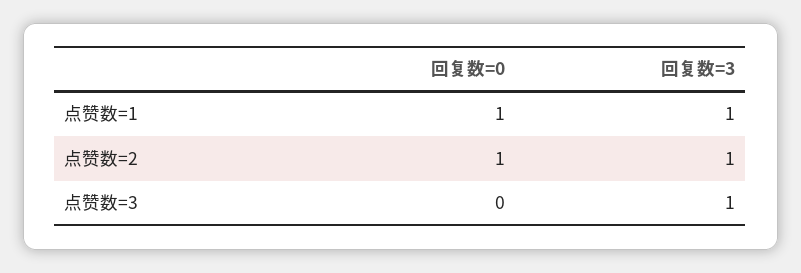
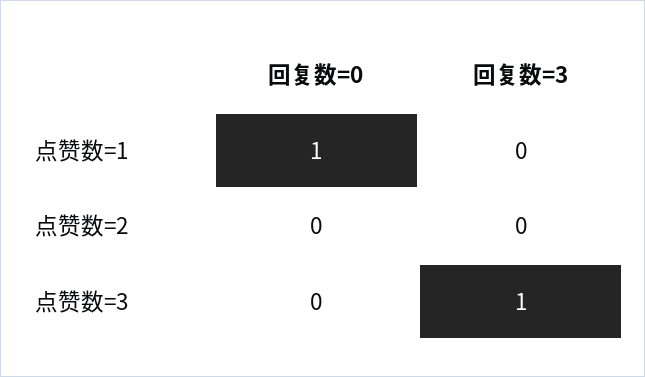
回复数=3, 点赞数=1: 1 -> 0
回复数=0, 点赞数=2: 1 -> 0
回复数=3, 点赞数=2: 1 -> 0

